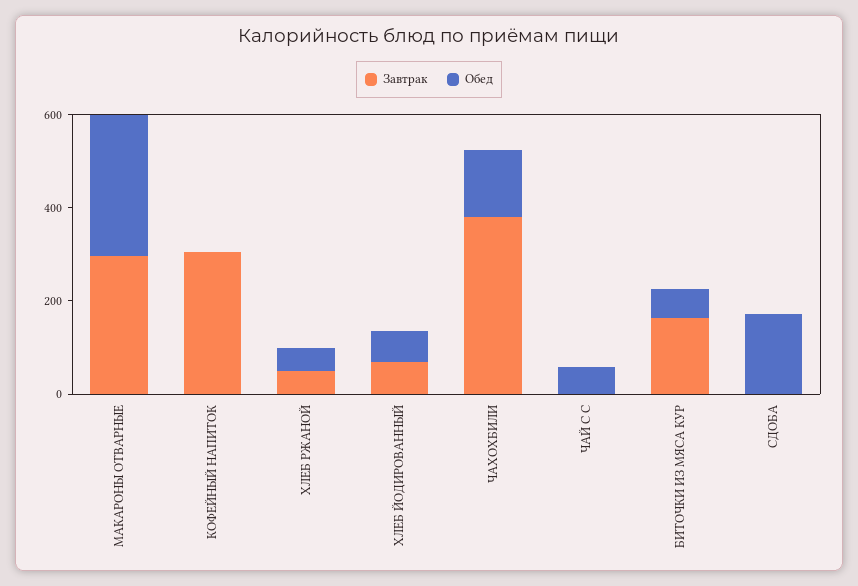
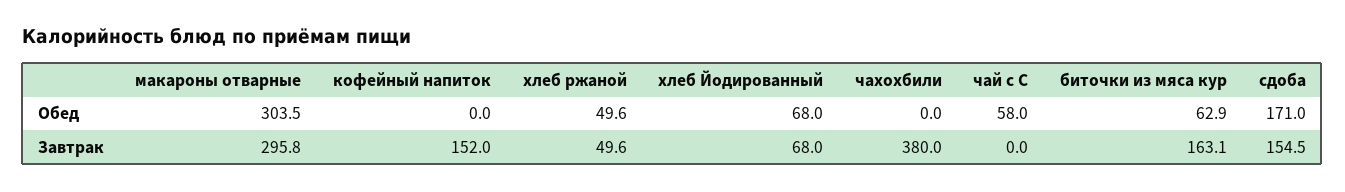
Завтрак, КОФЕЙНЫЙ НАПИТОК: 300 -> 152
Обед, ЧАХОХБИЛИ: 150 -> 0
Завтрак, СДОБА: 0 -> 154.5

